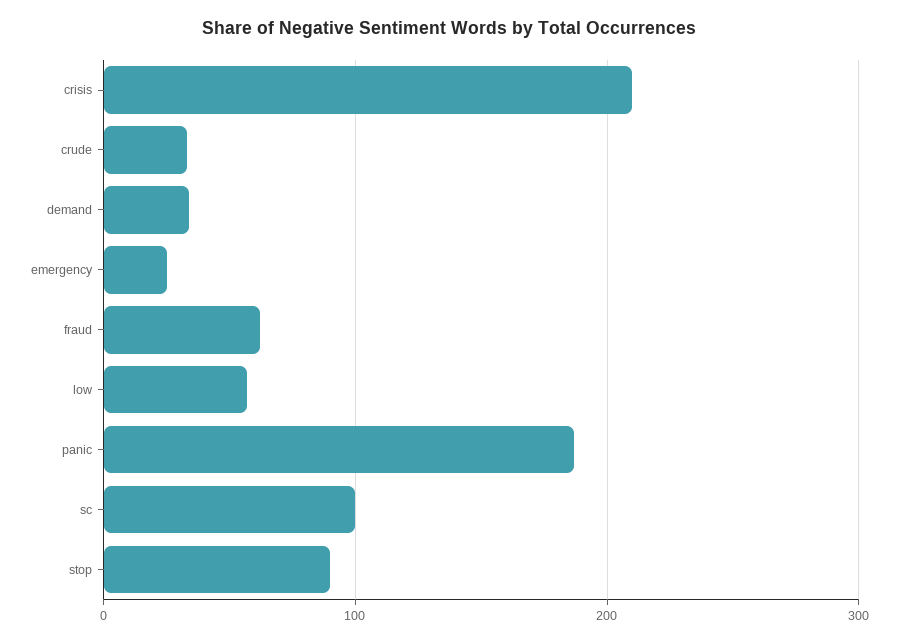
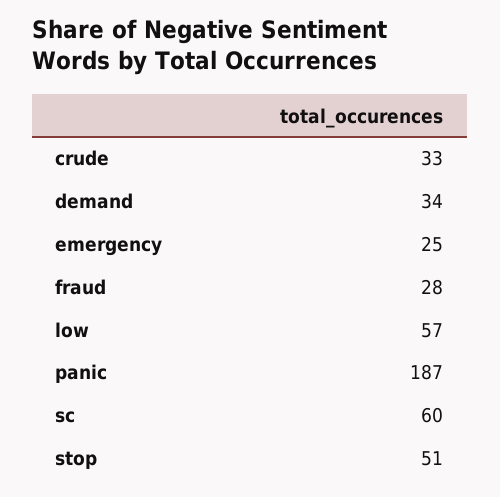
crisis: 210 -> none
fraud: 60 -> 28
sc: 100 -> 60
stop: 90 -> 51

